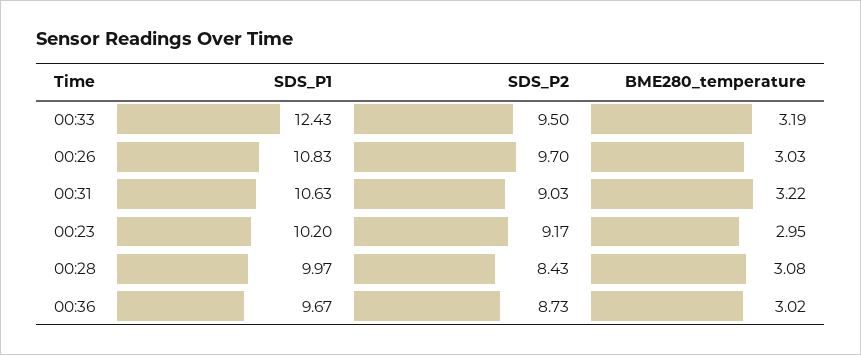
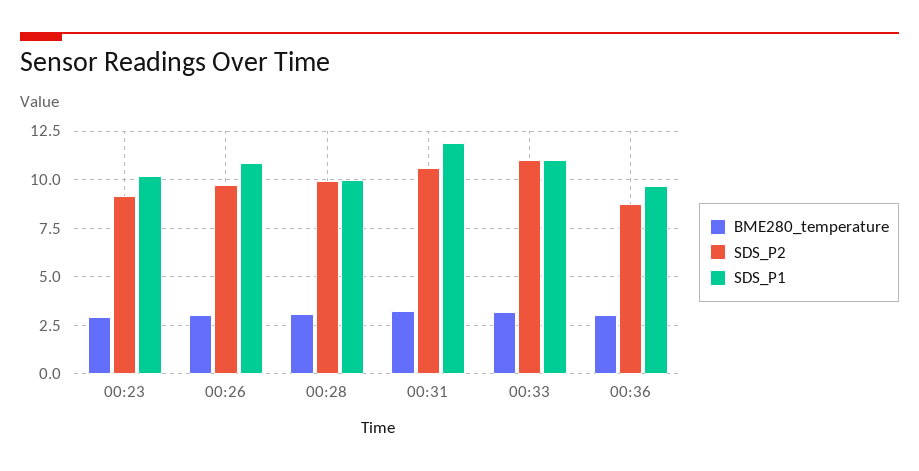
SDS_P1, 00:33: 12.43 -> 11
SDS_P2, 00:33: 9.5 -> 11
SDS_P1, 00:31: 10.63 -> 12
SDS_P2, 00:31: 9.03 -> 10.5
SDS_P2, 00:28: 8.43 -> 10

